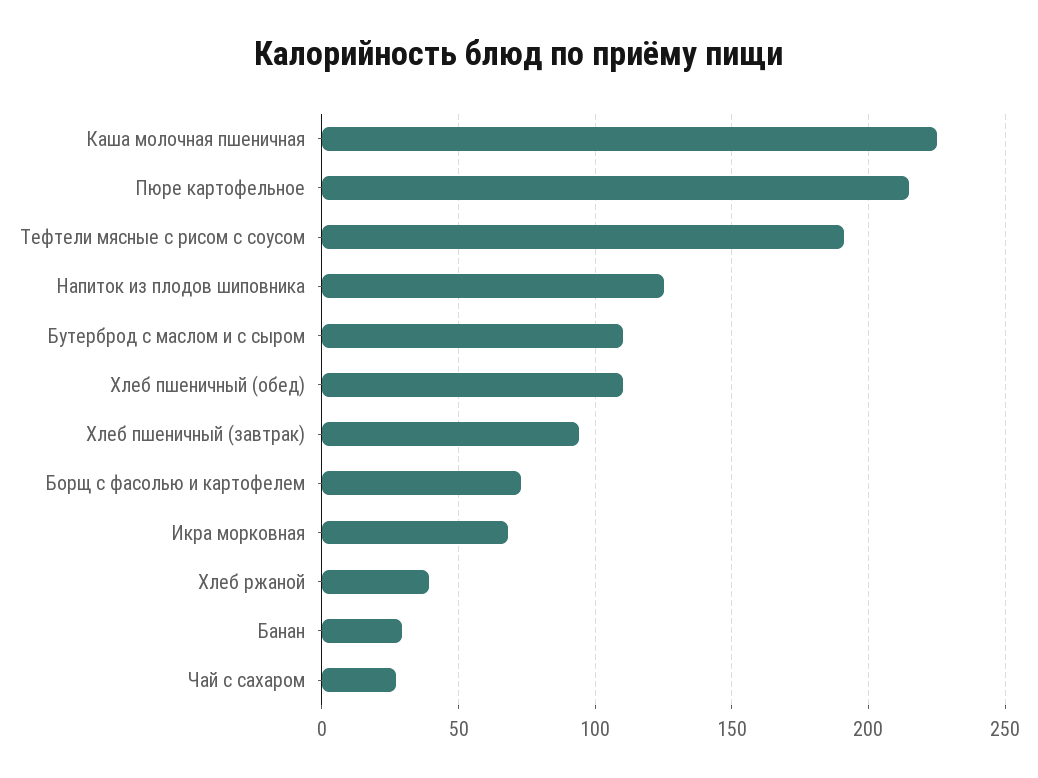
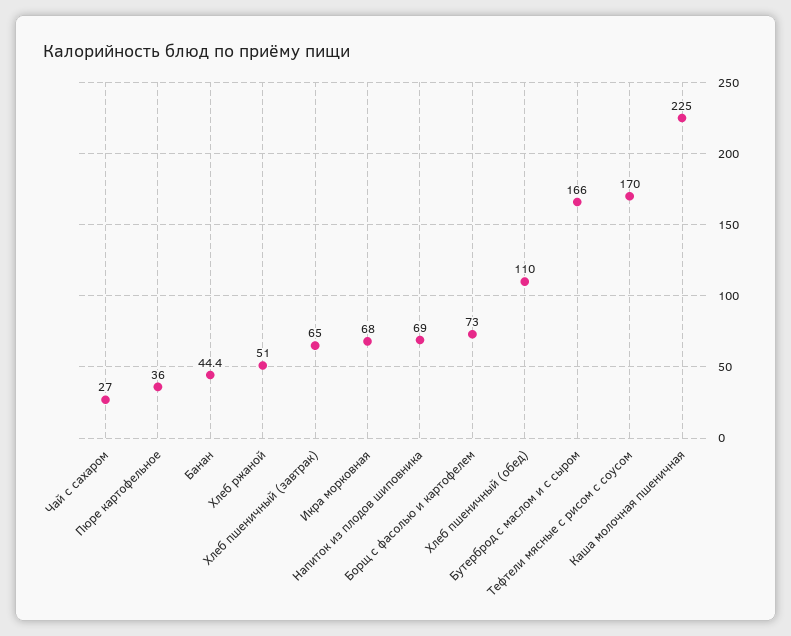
Пюре картофельное: 215 -> 36
Тефтели мясные с рисом с соусом: 190 -> 170
Напиток из плодов шиповника: 125 -> 69
Бутерброд с маслом и с сыром: 110 -> 166
Хлеб пшеничный (завтрак): 95 -> 65
Хлеб ржаной: 40 -> 51
Банан: 30 -> 44.4

